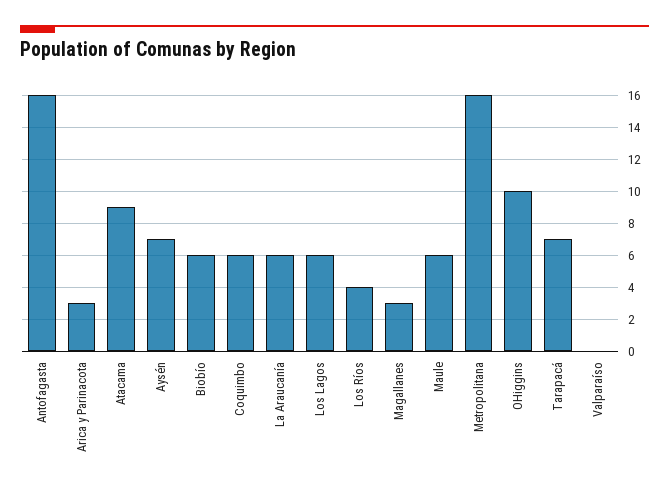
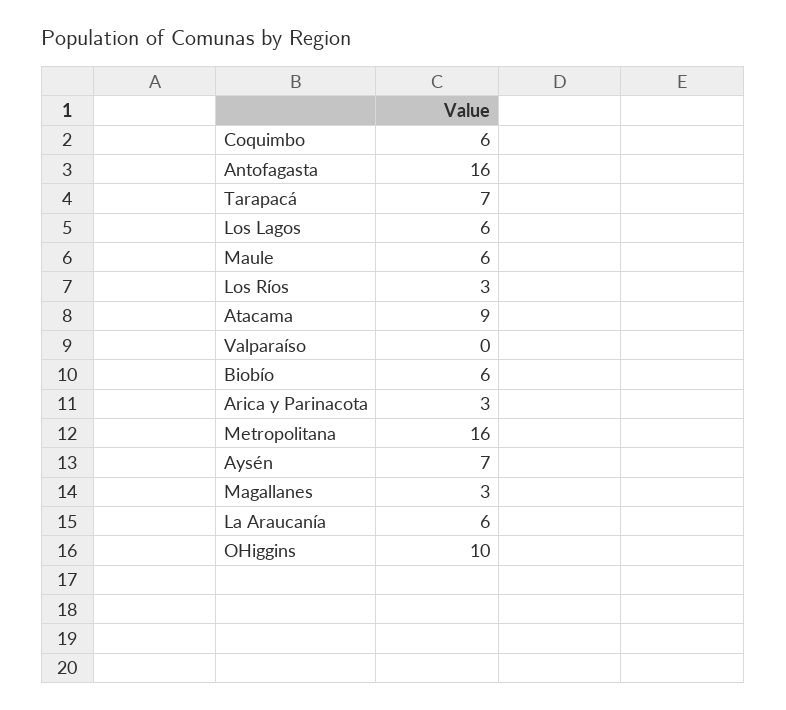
Los Ríos: 4 -> 3

